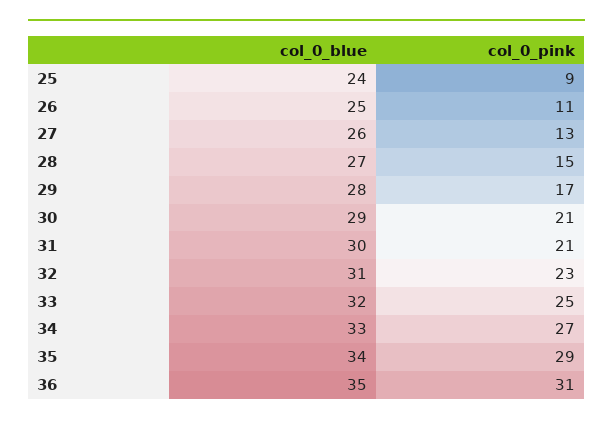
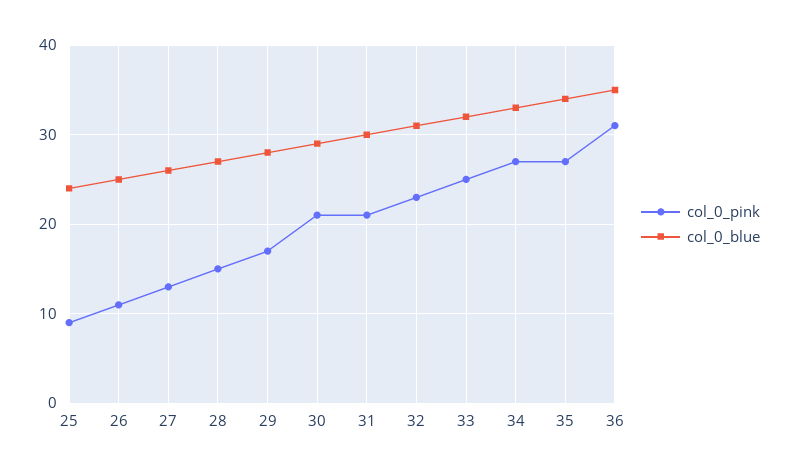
col_0_pink, 35: 29 -> 27

